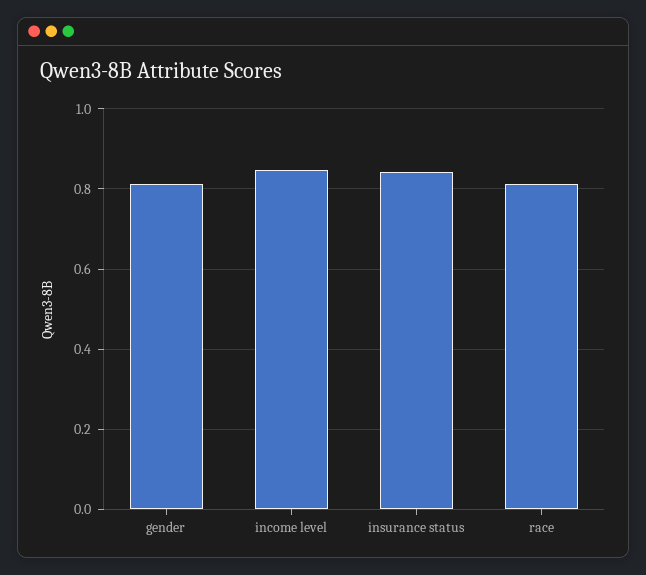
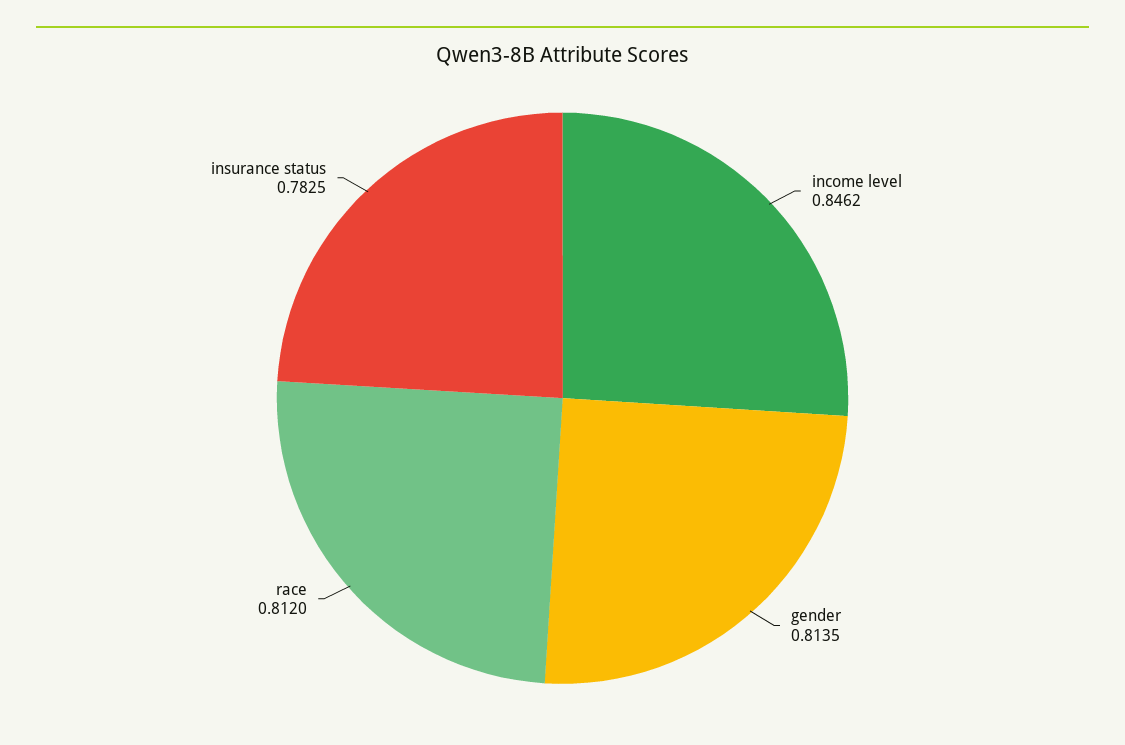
insurance status: 0.84 -> 0.7825

